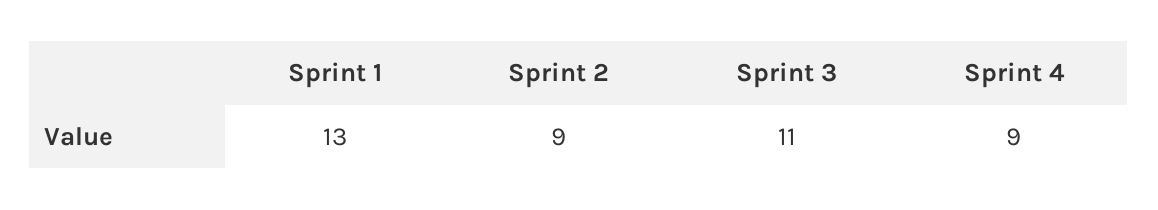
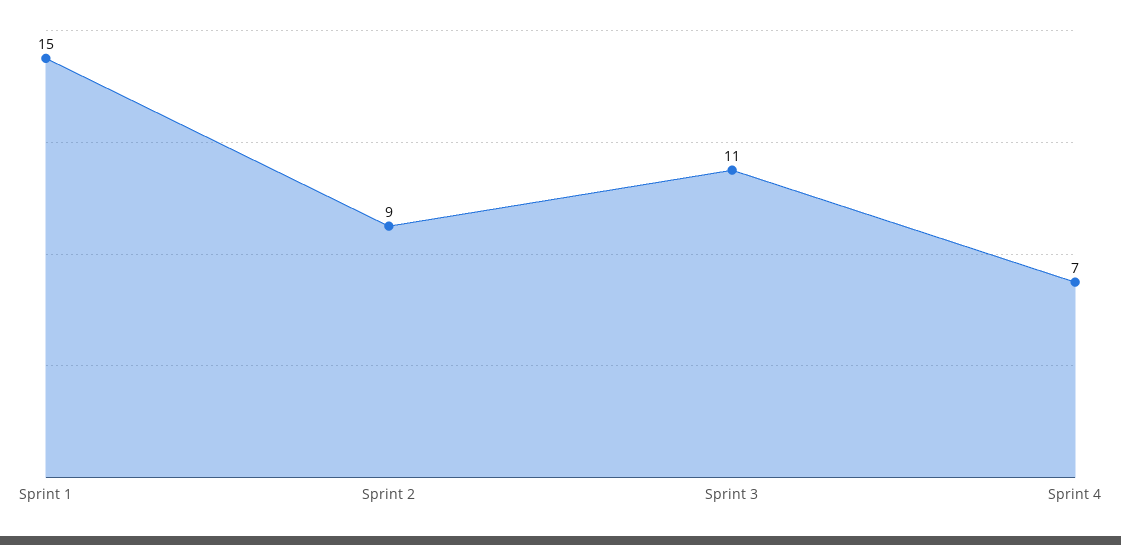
Sprint 1: 13 -> 15
Sprint 4: 9 -> 7

